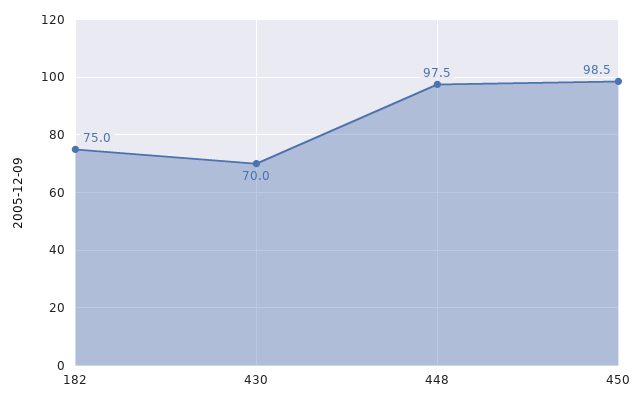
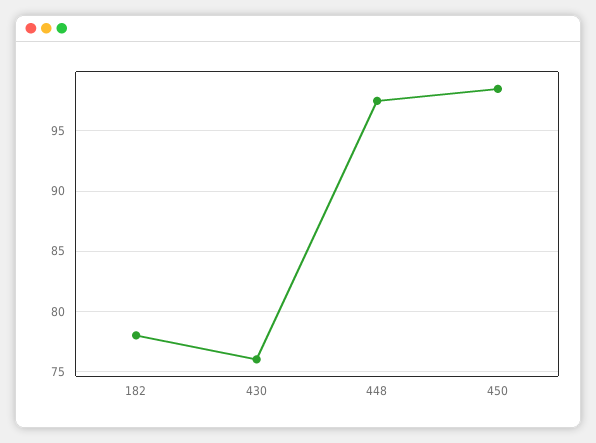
182: 75 -> 78
430: 70 -> 76

